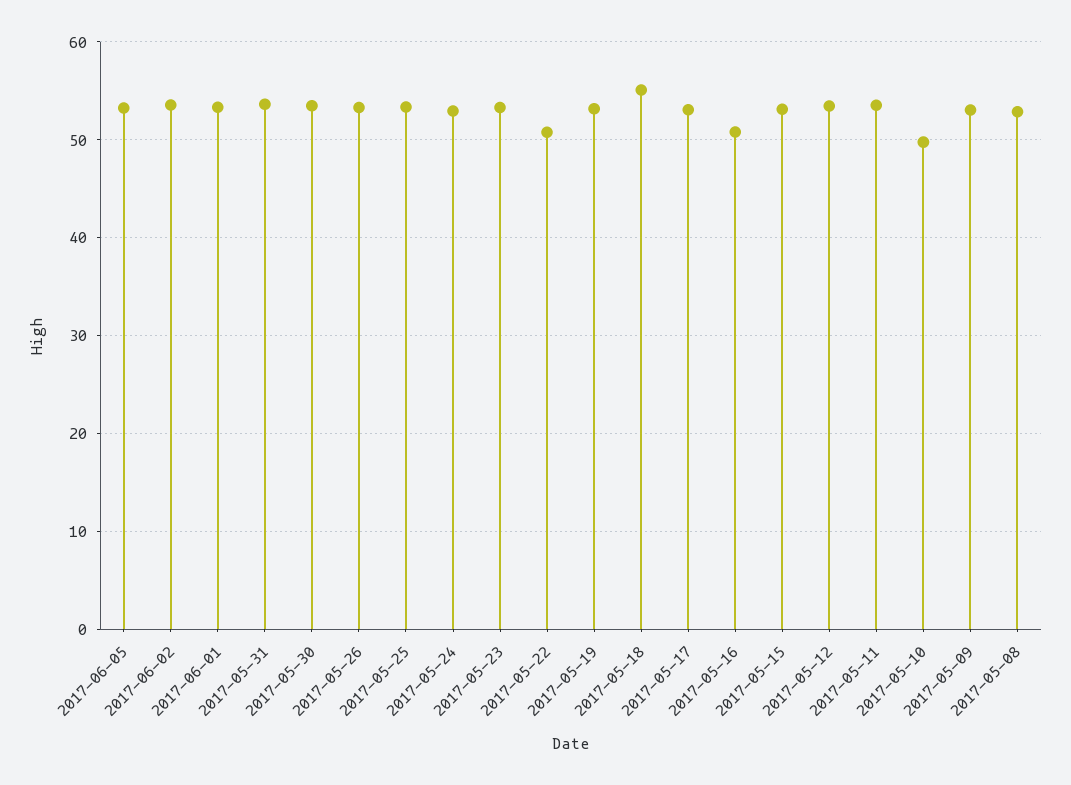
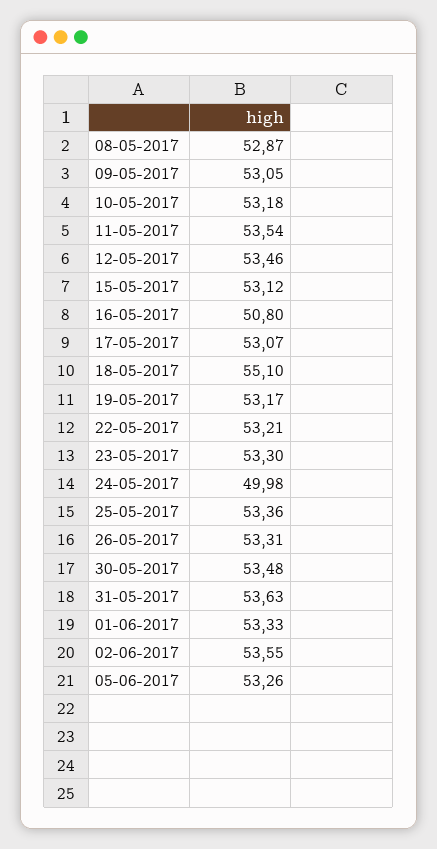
2017-05-24: 53 -> 49.98
2017-05-22: 51 -> 53.21
2017-05-10: 50 -> 53.18

